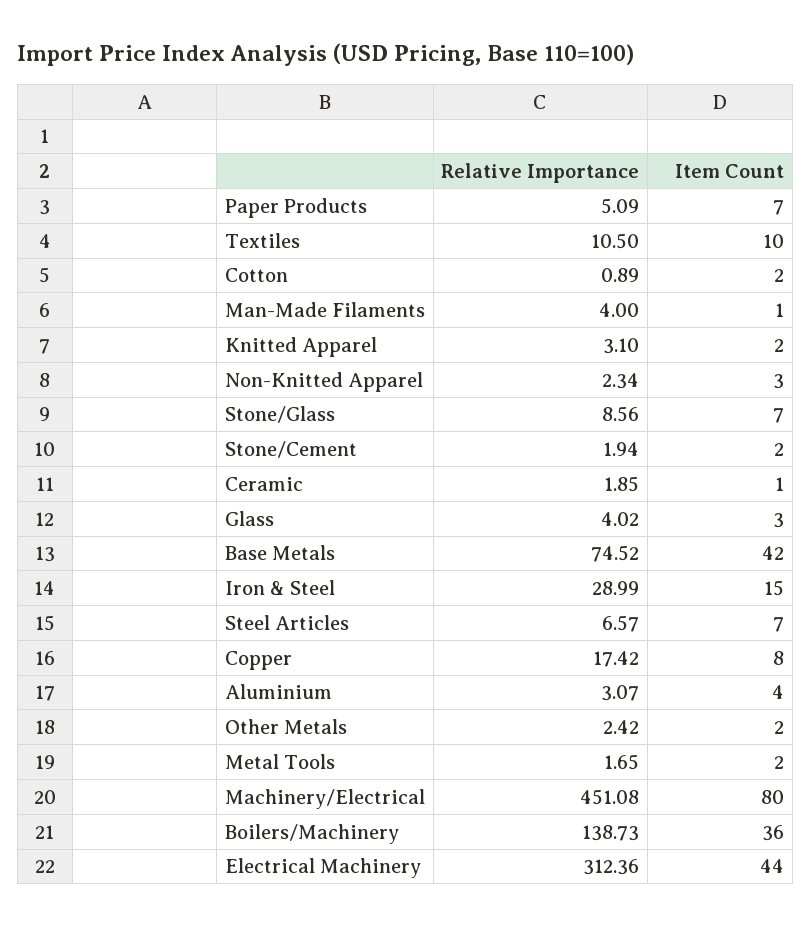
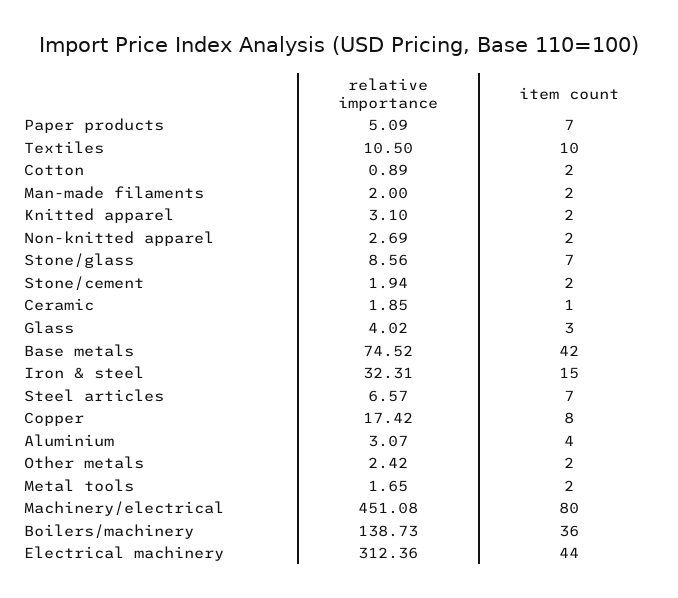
Relative Importance, Man-Made Filaments: 4 -> 2
Item Count, Man-Made Filaments: 1 -> 2
Relative Importance, Non-Knitted Apparel: 2.34 -> 2.69
Item Count, Non-Knitted Apparel: 3 -> 2
Relative Importance, Iron & Steel: 28.99 -> 32.31

